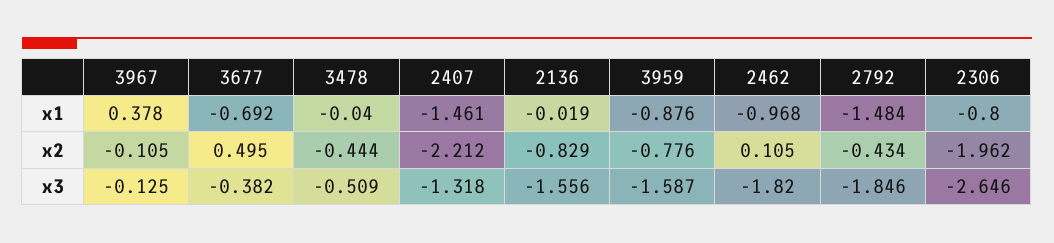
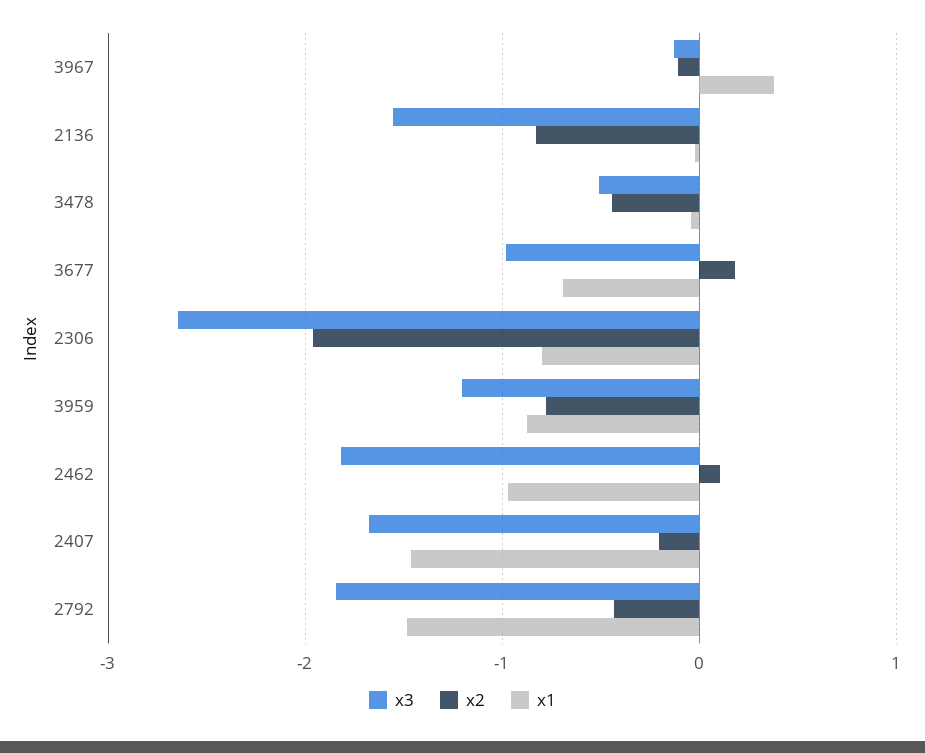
x2, 3677: 0.495 -> 0.2
x2, 2407: -2.212 -> -0.2
x3, 3677: -0.382 -> -1
x3, 2407: -1.318 -> -1.7
x3, 3959: -1.587 -> -1.2

